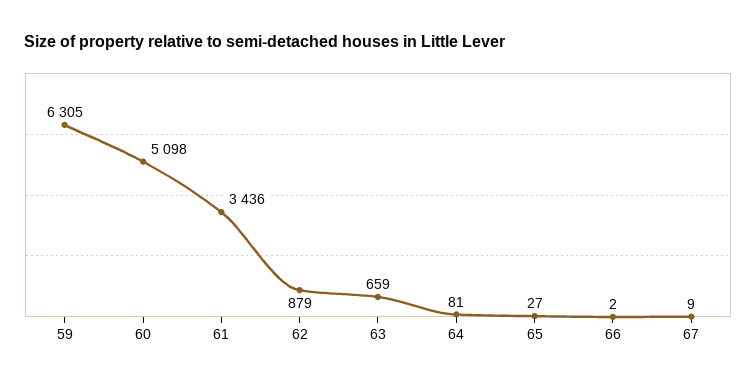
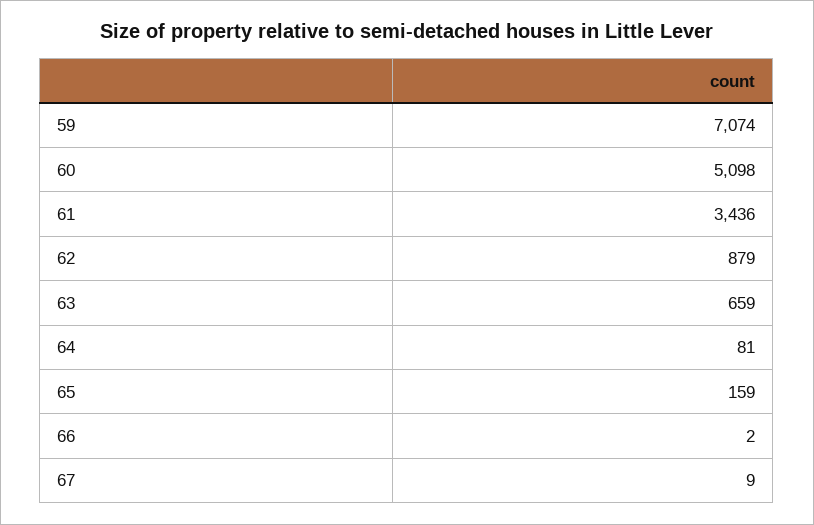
59: 6305 -> 7074
65: 27 -> 159

